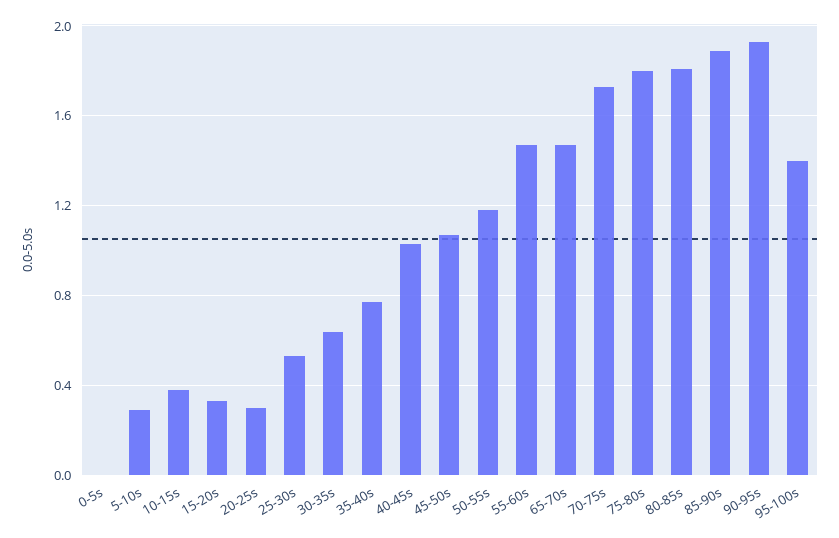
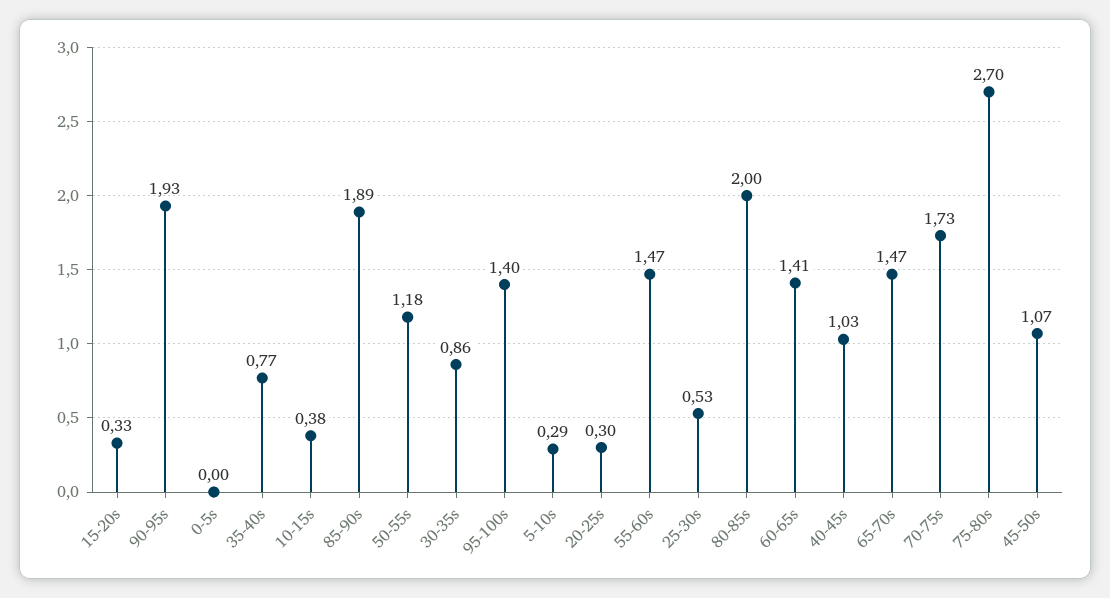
30-35s: 0.65 -> 0.86
75-80s: 1.8 -> 2.7
80-85s: 1.8 -> 2
60-65s: none -> 1.41

